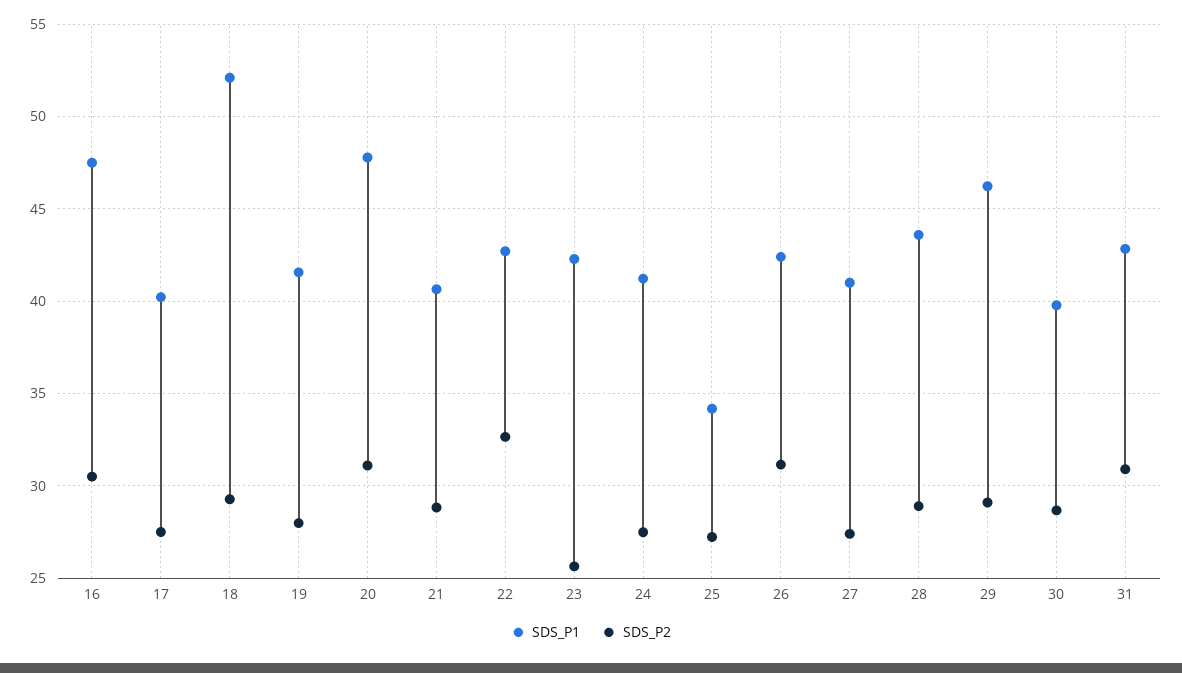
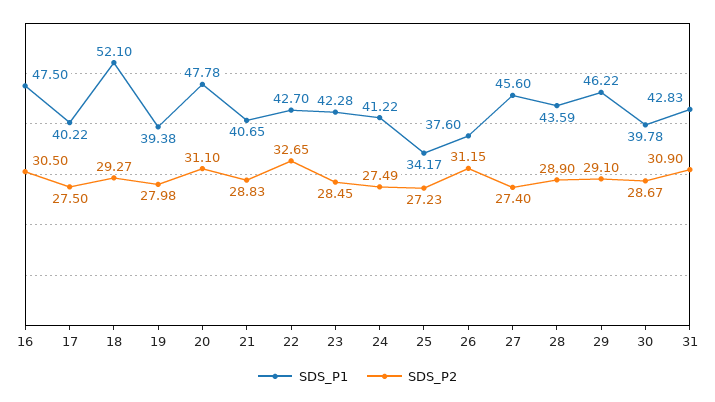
SDS_P1, 19: 41.5 -> 39.38
SDS_P2, 23: 25.5 -> 28.45
SDS_P1, 26: 42.5 -> 37.6
SDS_P1, 27: 41 -> 45.6

